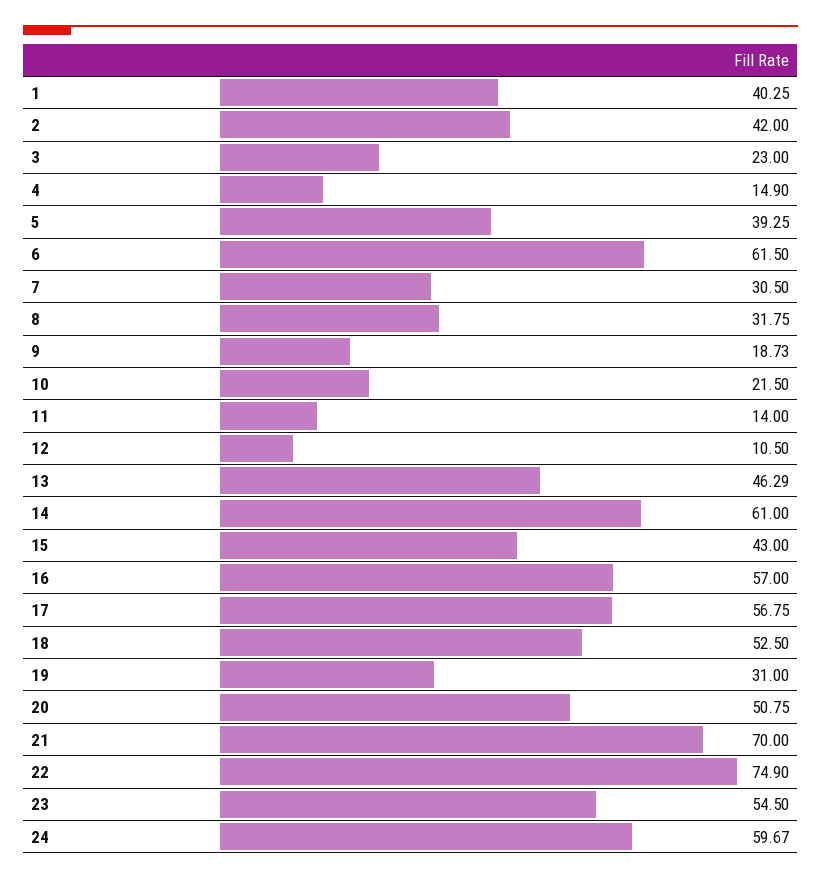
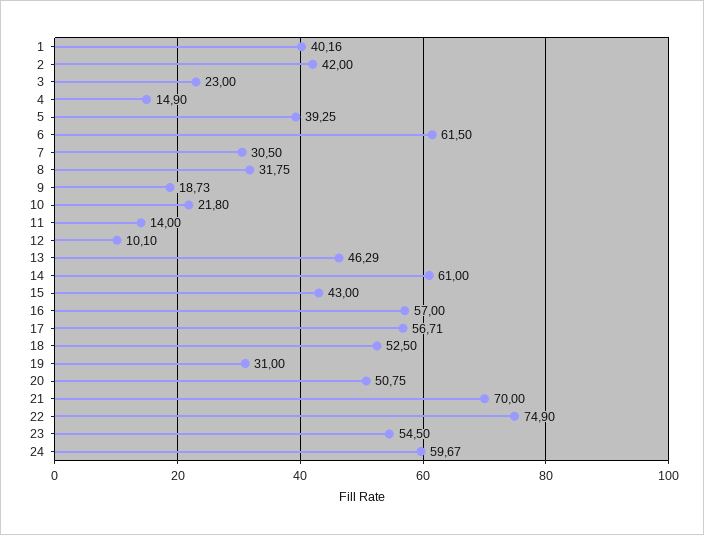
1: 40.25 -> 40.16
10: 21.5 -> 21.8
12: 10.5 -> 10.1
17: 56.75 -> 56.71

